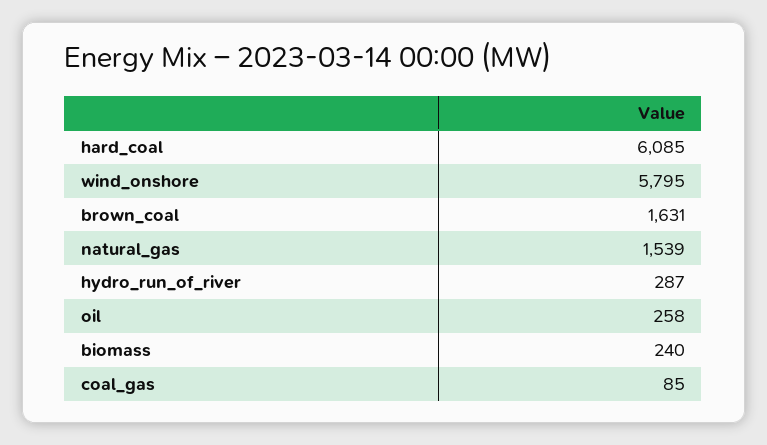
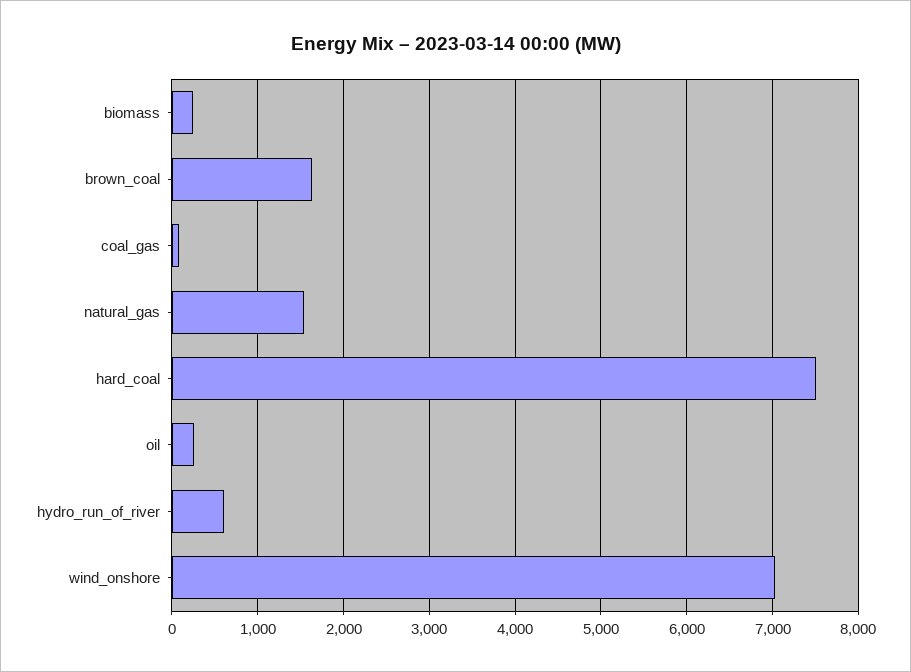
hard_coal: 6085 -> 7500
wind_onshore: 5795 -> 7000
hydro_run_of_river: 287 -> 600

